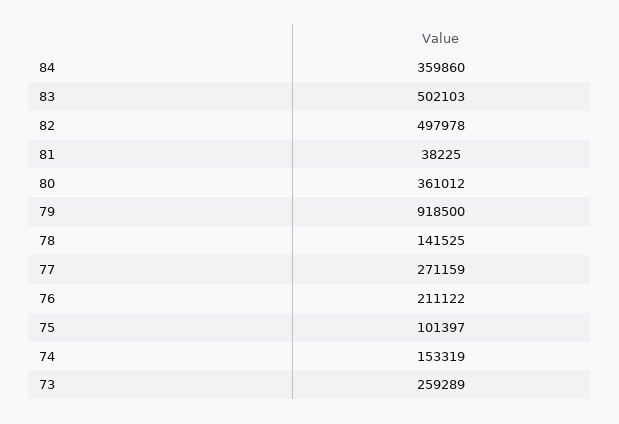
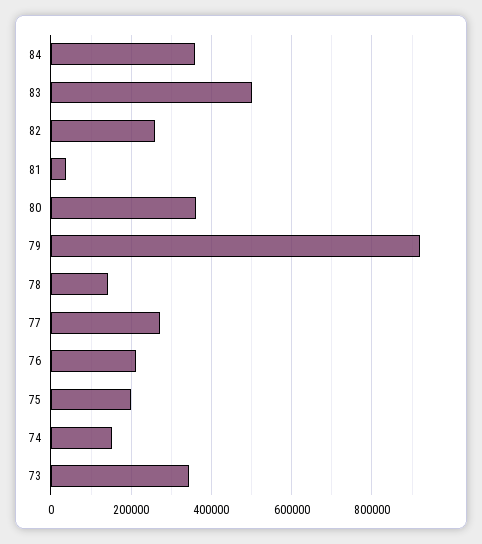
82: 497978 -> 260000
75: 101397 -> 200000
73: 259289 -> 340000

